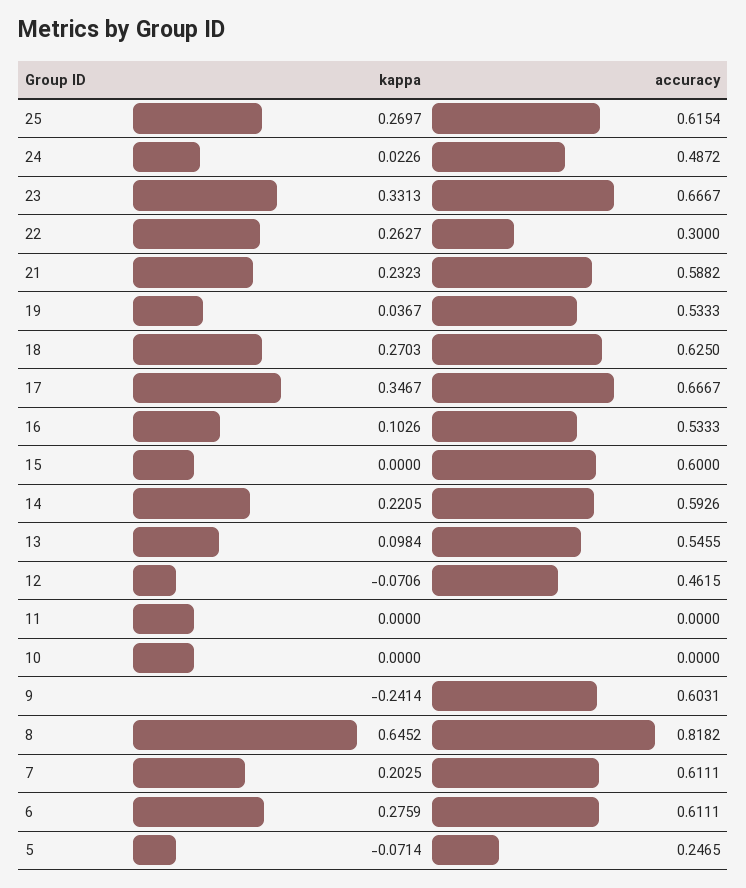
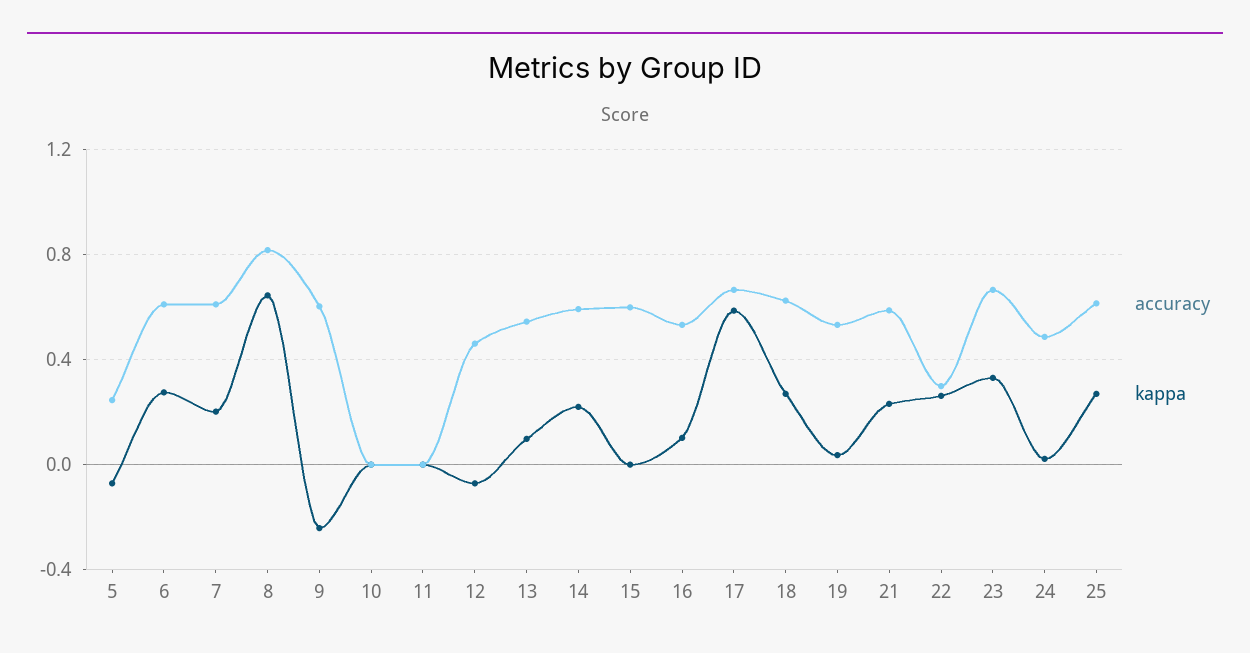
kappa, 17: 0.3467 -> 0.6

